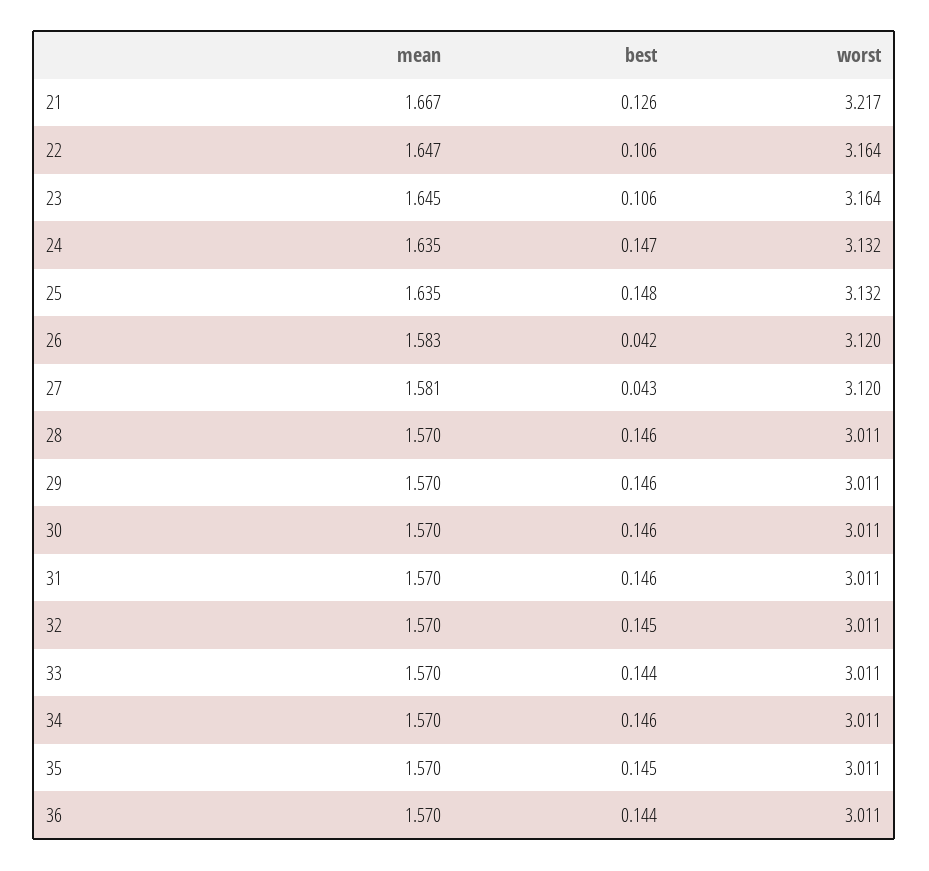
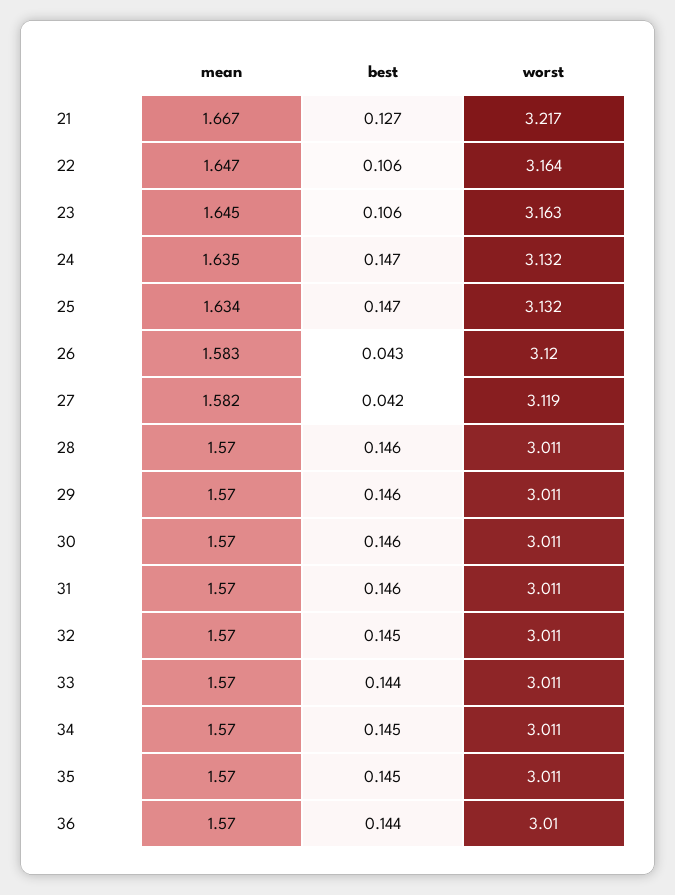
best, 21: 0.126 -> 0.127
worst, 23: 3.164 -> 3.163
mean, 25: 1.635 -> 1.634
best, 25: 0.148 -> 0.147
best, 26: 0.042 -> 0.043
mean, 27: 1.581 -> 1.582
best, 27: 0.043 -> 0.042
worst, 27: 3.12 -> 3.119
best, 34: 0.146 -> 0.145
worst, 36: 3.011 -> 3.01

